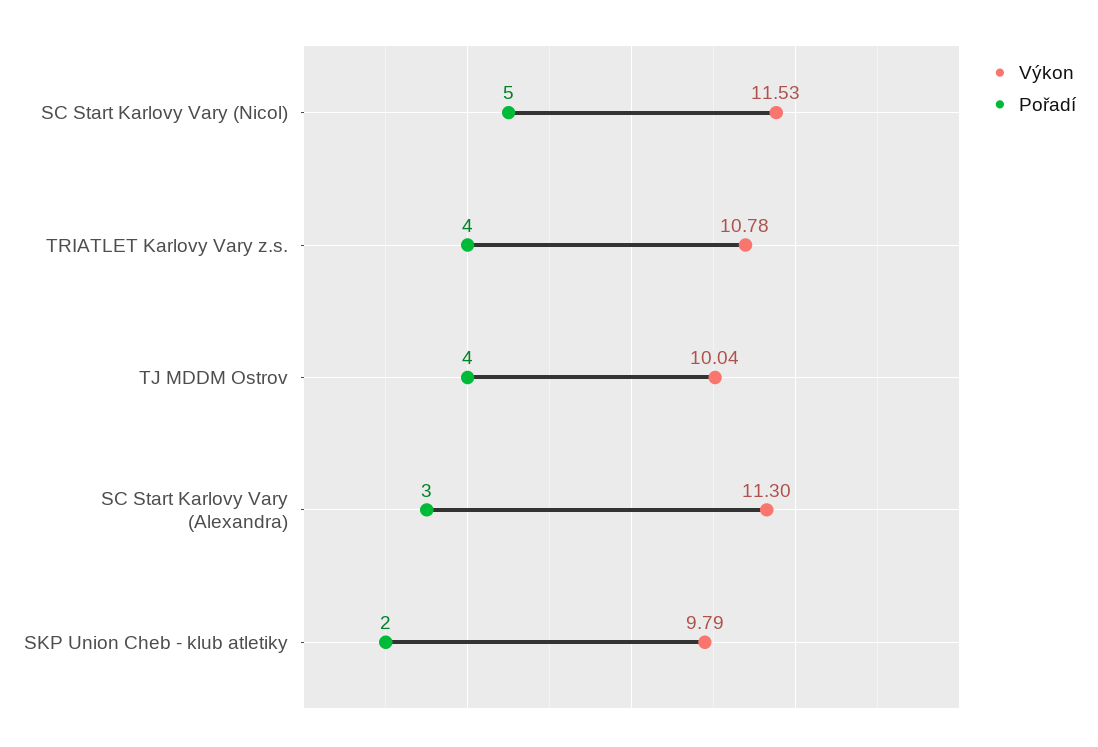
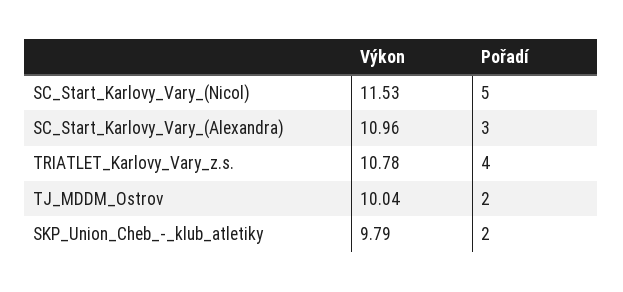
Pořadí, TJ MDDM Ostrov: 4 -> 2
Výkon, SC Start Karlovy Vary (Alexandra): 11.3 -> 10.96

